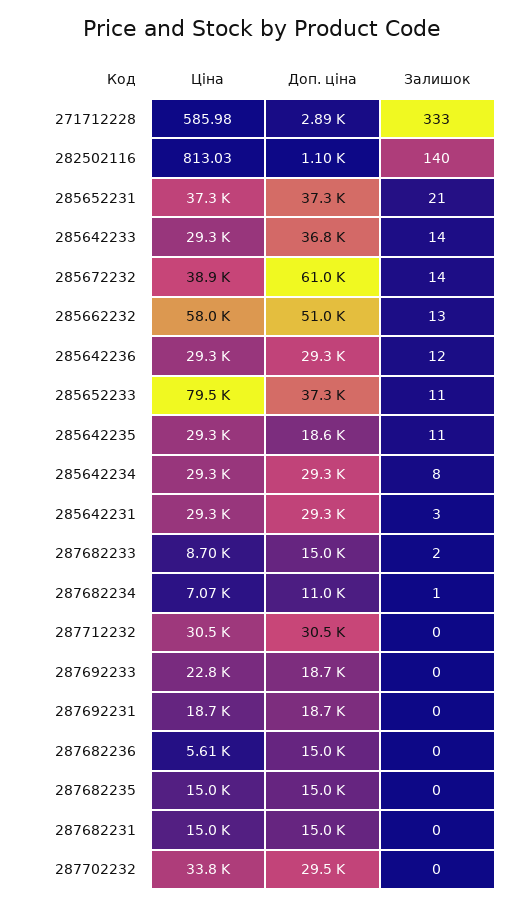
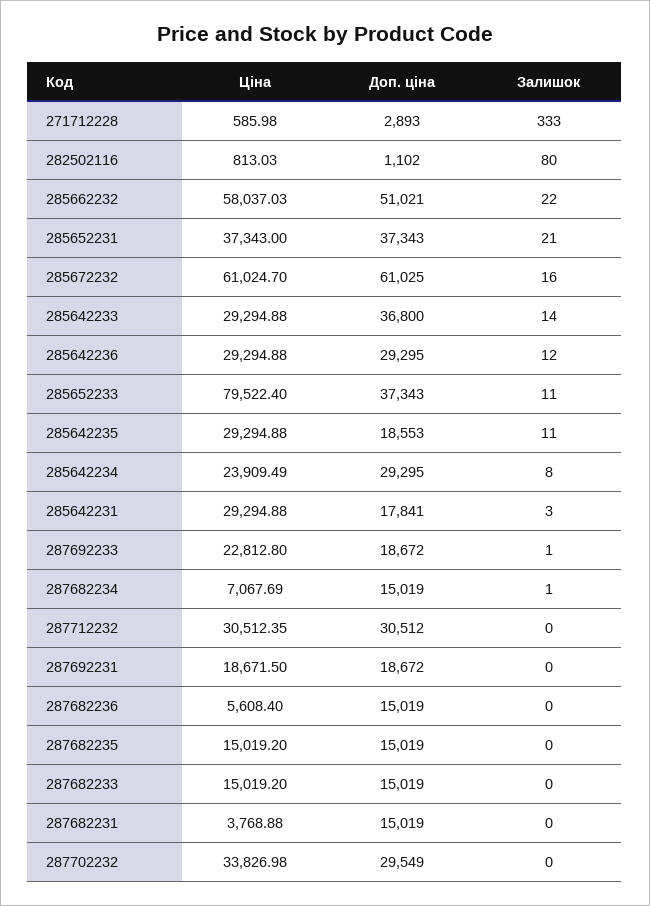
Залишок, 282502116: 140 -> 80
Ціна, 285672232: 38900 -> 61024.7
Залишок, 285672232: 14 -> 16
Залишок, 285662232: 13 -> 22
Ціна, 285642234: 29300 -> 23909.49
Доп. ціна, 285642231: 29300 -> 17841
Ціна, 287682233: 8700 -> 15019.2
Залишок, 287682233: 2 -> 0
Доп. ціна, 287682234: 11000 -> 15019
Залишок, 287692233: 0 -> 1
Ціна, 287682231: 15000 -> 3768.88

